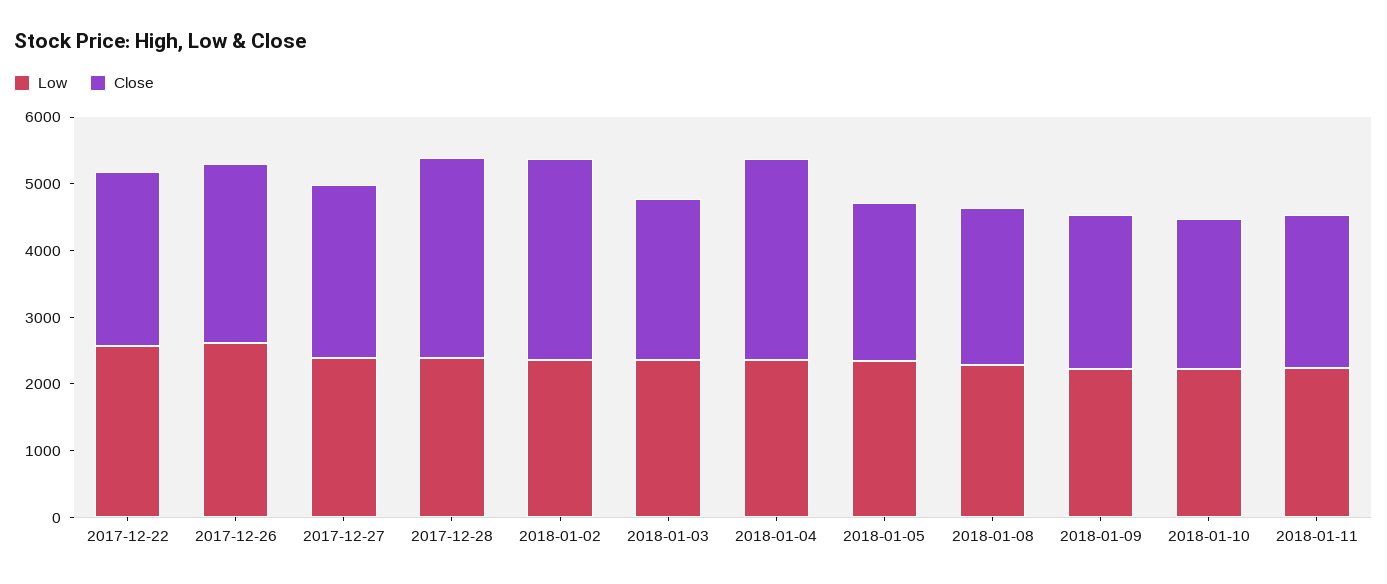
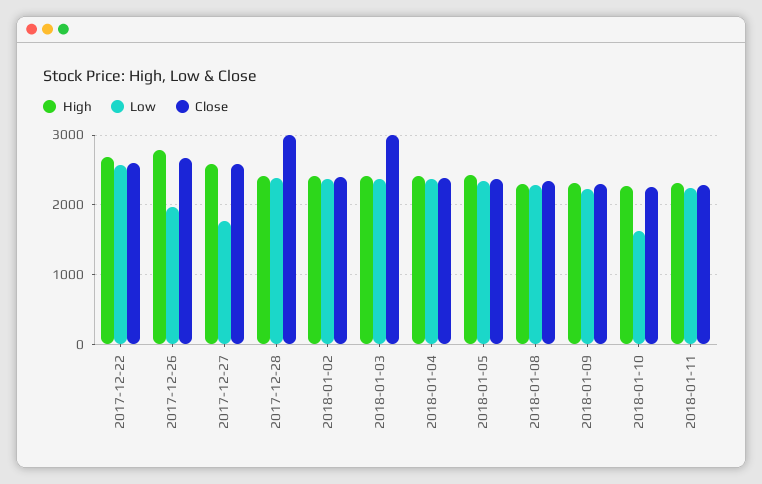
Low, 2017-12-26: 2600 -> 2000
Low, 2017-12-27: 2400 -> 1800
Close, 2018-01-02: 3000 -> 2400
Close, 2018-01-03: 2400 -> 3000
Close, 2018-01-04: 3000 -> 2400
Low, 2018-01-10: 2200 -> 1600
High, 2017-12-22: none -> 2700
High, 2017-12-26: none -> 2800
High, 2017-12-27: none -> 2600
High, 2017-12-28: none -> 2400
High, 2018-01-02: none -> 2400
High, 2018-01-03: none -> 2400
High, 2018-01-04: none -> 2400
High, 2018-01-05: none -> 2400
High, 2018-01-08: none -> 2300
High, 2018-01-09: none -> 2300
High, 2018-01-10: none -> 2300
High, 2018-01-11: none -> 2300

